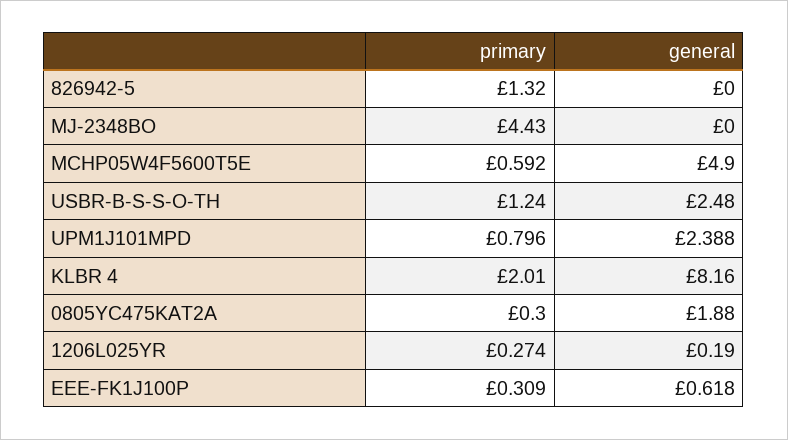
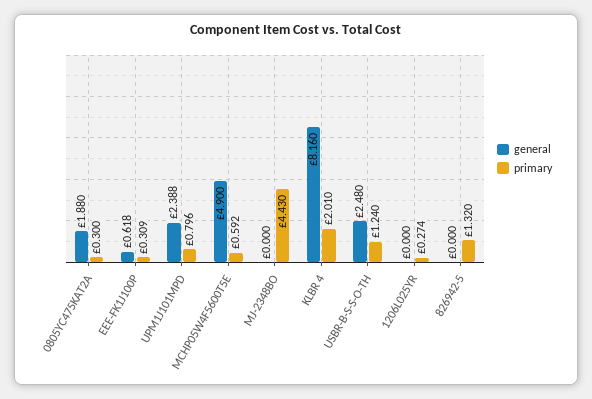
general, 1206L025YR: 0.19 -> 0

